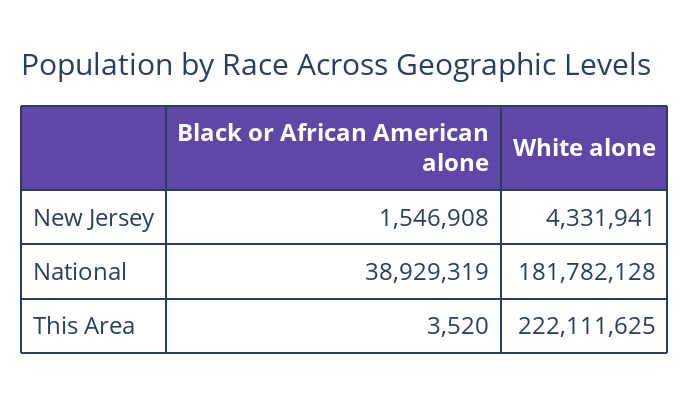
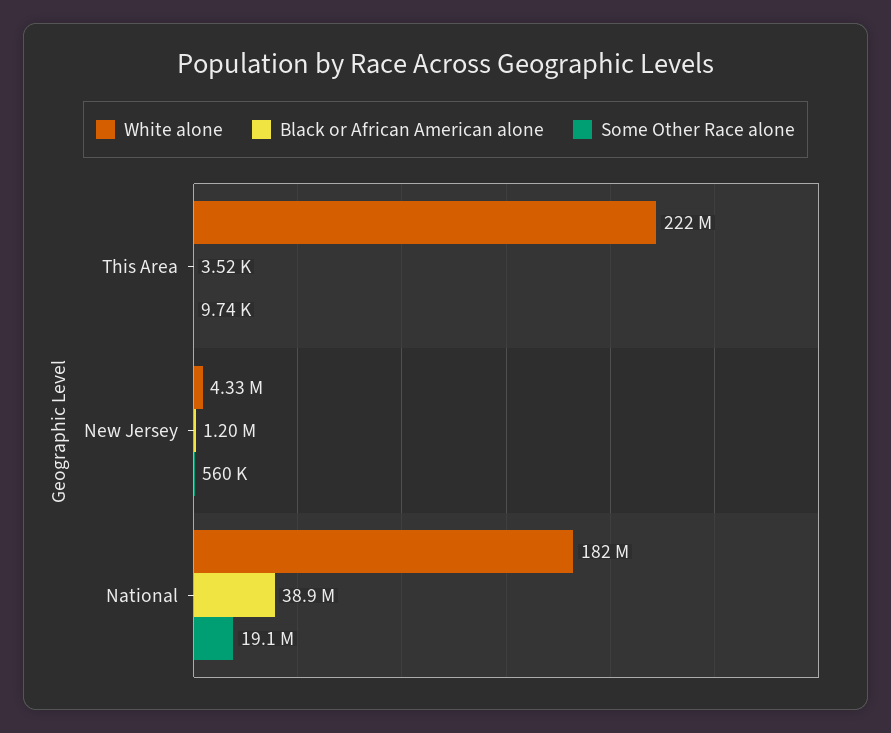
Black or African American alone, New Jersey: 1546908 -> 1200000
Some Other Race alone, This Area: none -> 9740
Some Other Race alone, New Jersey: none -> 560000
Some Other Race alone, National: none -> 19100000

